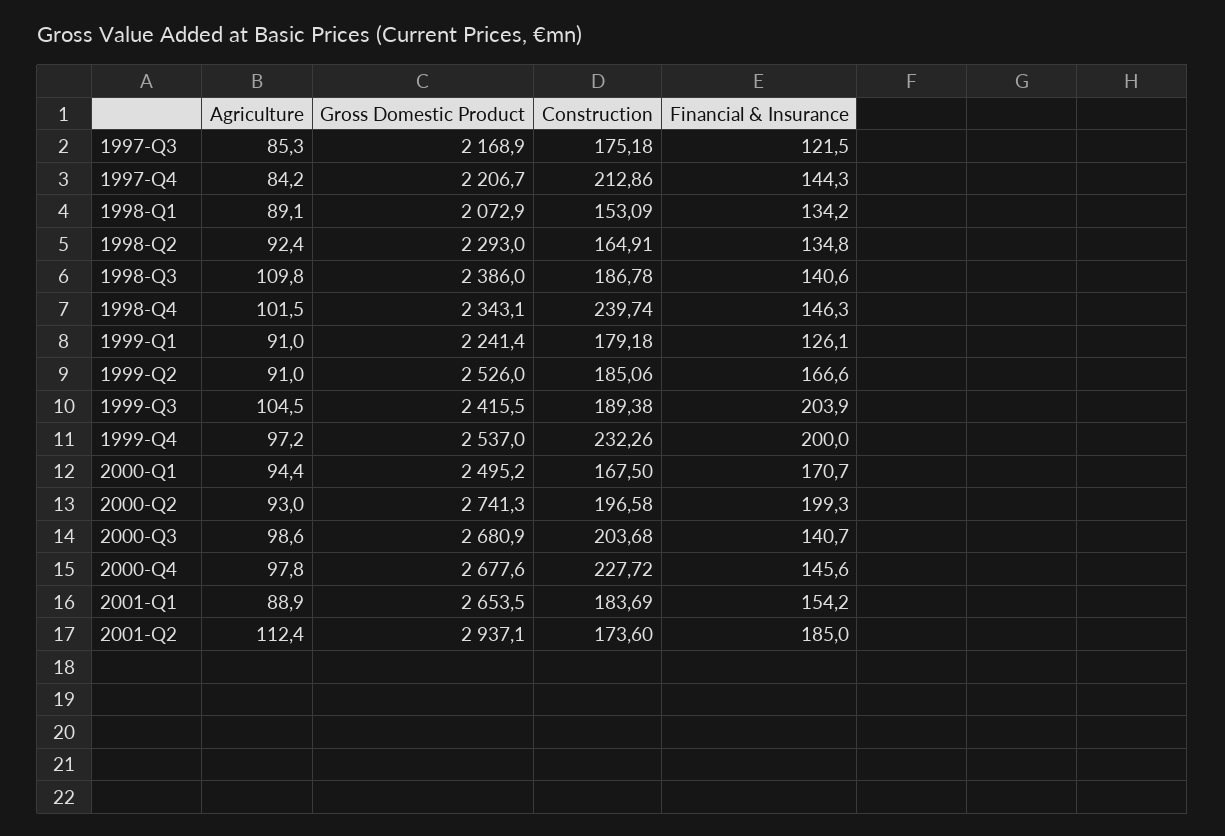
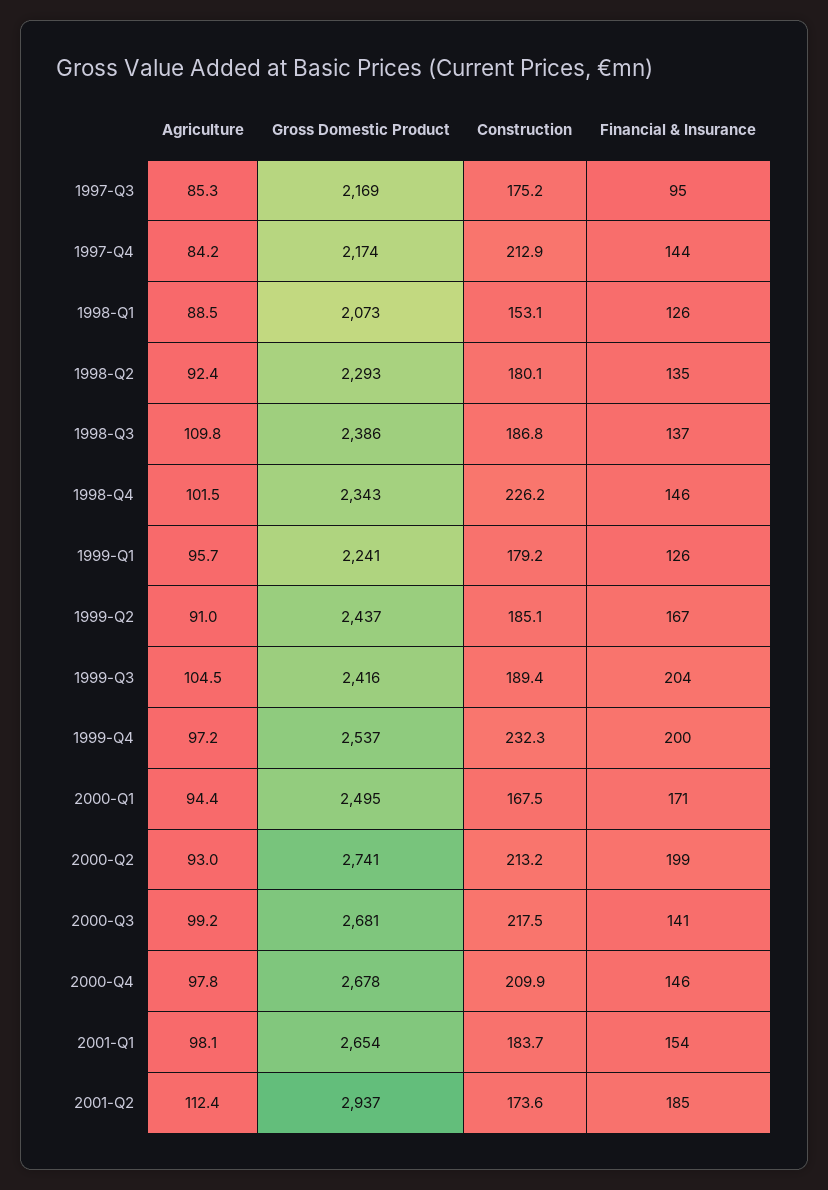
Financial & Insurance, 1997-Q3: 121.5 -> 95
Gross Domestic Product, 1997-Q4: 2206.7 -> 2174
Agriculture, 1998-Q1: 89.1 -> 88.5
Financial & Insurance, 1998-Q1: 134.2 -> 126
Construction, 1998-Q2: 164.91 -> 180.1
Financial & Insurance, 1998-Q3: 140.6 -> 137
Construction, 1998-Q4: 239.74 -> 226.2
Agriculture, 1999-Q1: 91 -> 95.7
Gross Domestic Product, 1999-Q2: 2526 -> 2437
Construction, 2000-Q2: 196.58 -> 213.2
Agriculture, 2000-Q3: 98.6 -> 99.2
Construction, 2000-Q3: 203.68 -> 217.5
Construction, 2000-Q4: 227.72 -> 209.9
Agriculture, 2001-Q1: 88.9 -> 98.1

